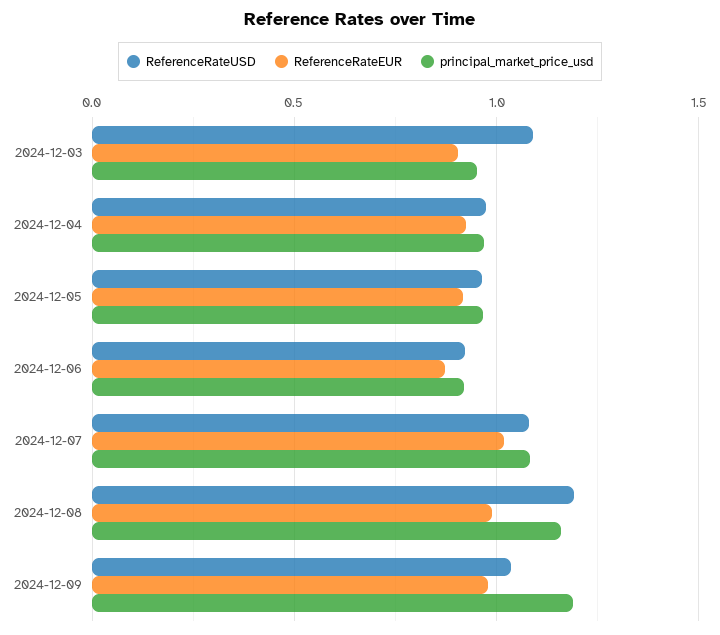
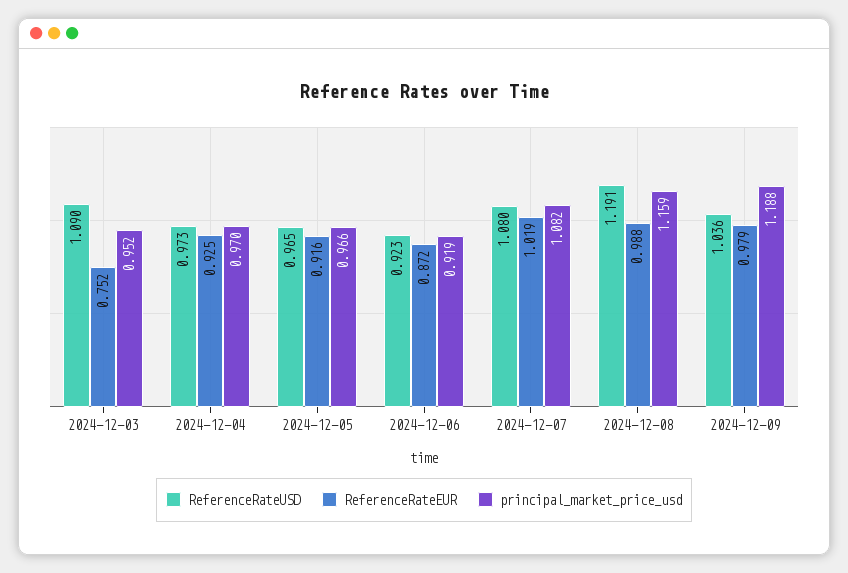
ReferenceRateEUR, 2024-12-03: 0.9 -> 0.752

